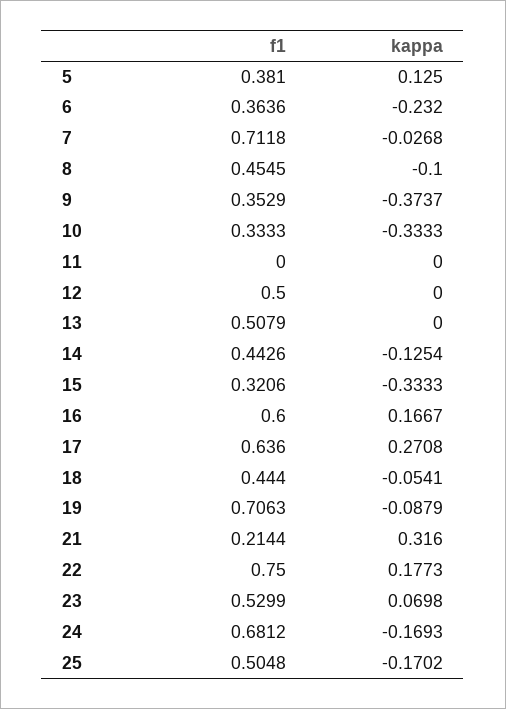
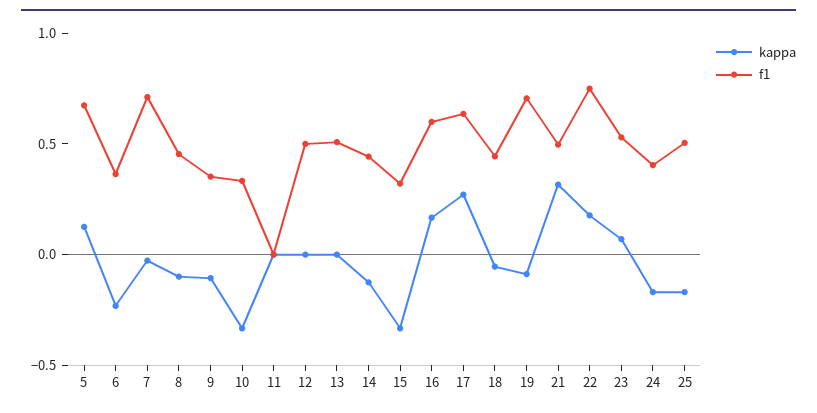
f1, 5: 0.381 -> 0.7
kappa, 9: -0.3737 -> -0.1
f1, 21: 0.2144 -> 0.5
f1, 24: 0.6812 -> 0.4

